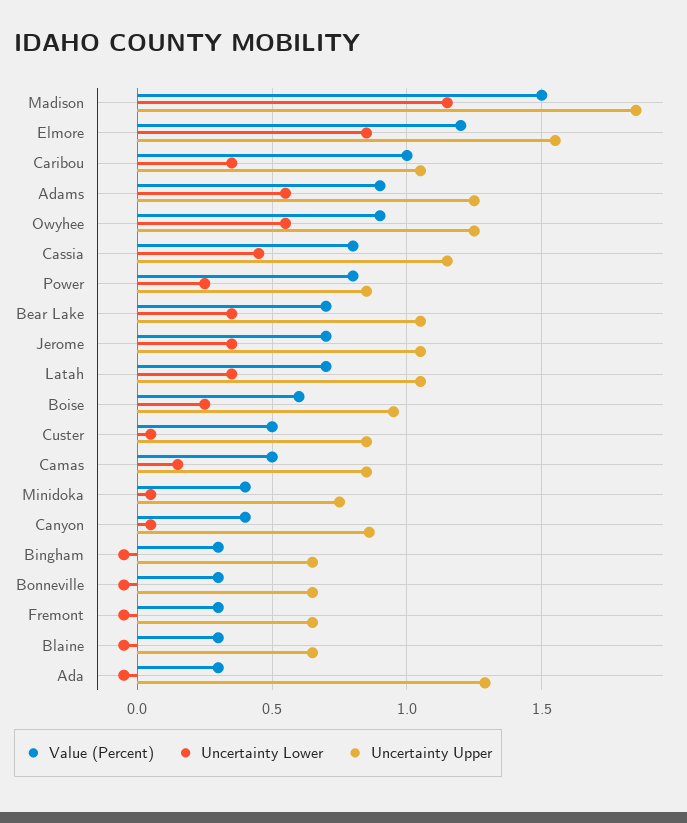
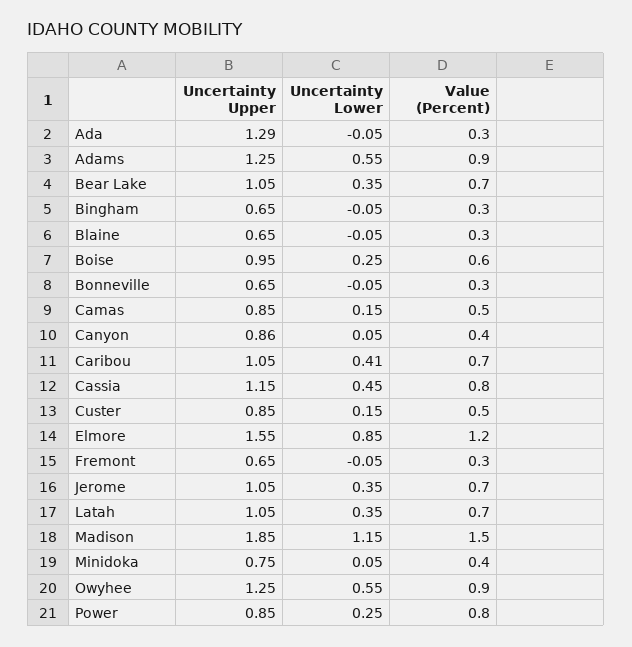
Value (Percent), Caribou: 1 -> 0.7
Uncertainty Lower, Caribou: 0.35 -> 0.41
Uncertainty Lower, Custer: 0.05 -> 0.15

